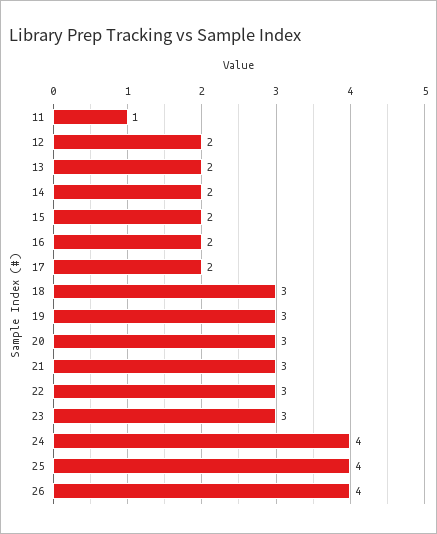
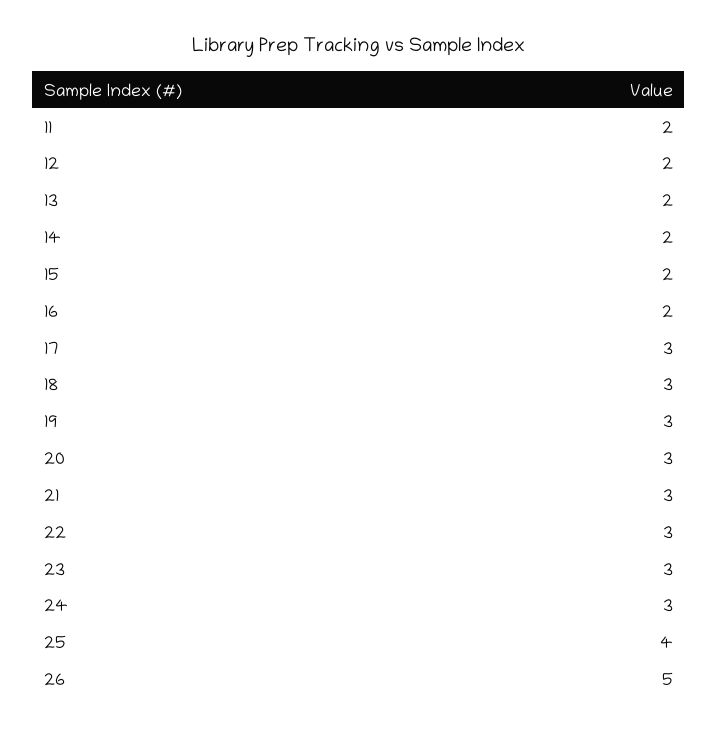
11: 1 -> 2
17: 2 -> 3
24: 4 -> 3
26: 4 -> 5

